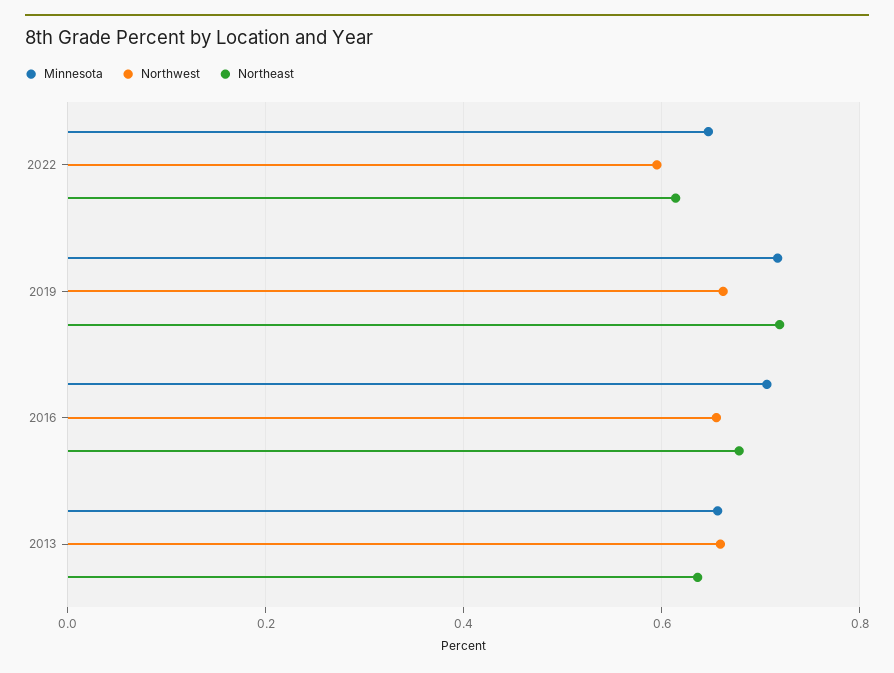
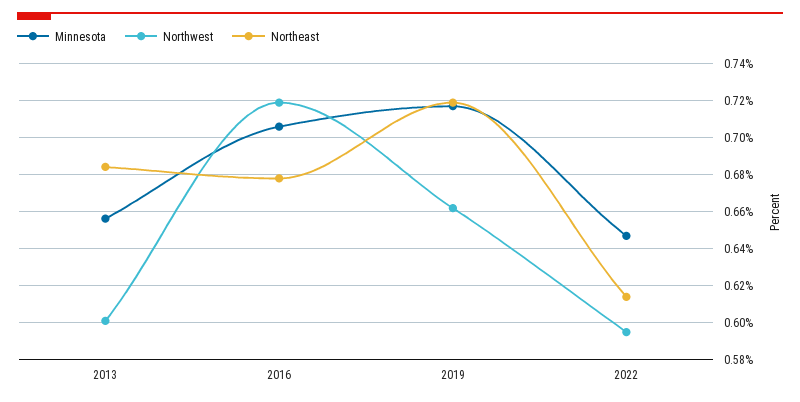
Northwest, 2016: 0.66 -> 0.72
Northwest, 2013: 0.66 -> 0.6
Northeast, 2013: 0.64 -> 0.685

